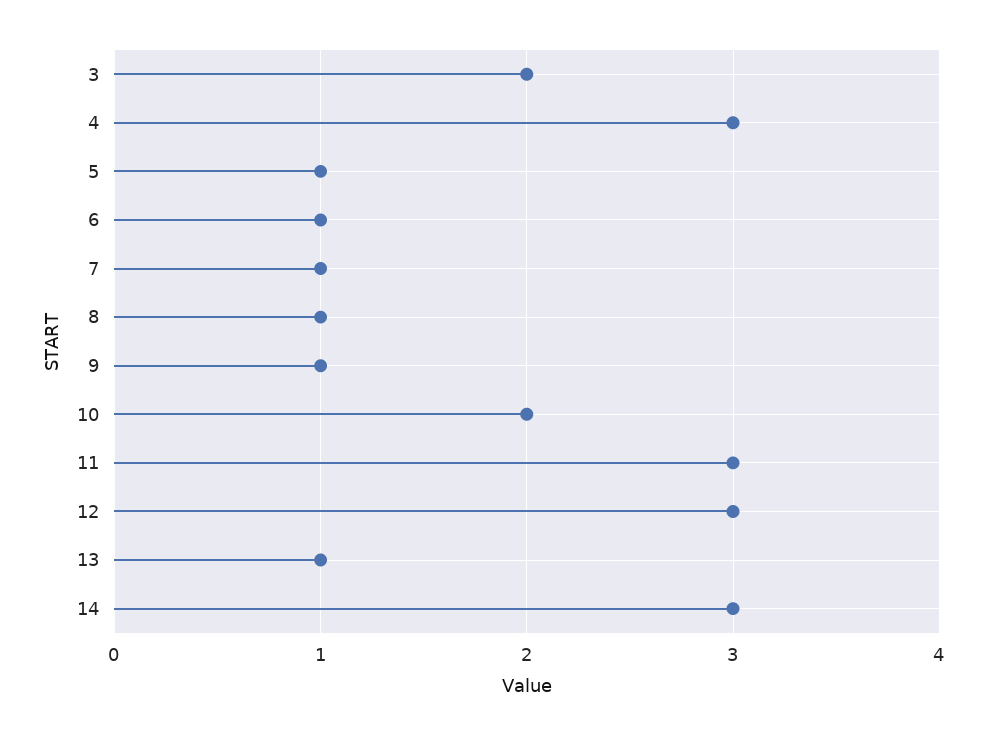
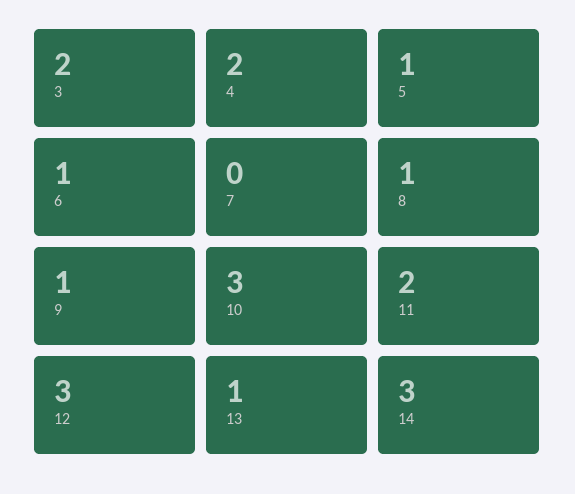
4: 3 -> 2
7: 1 -> 0
10: 2 -> 3
11: 3 -> 2

